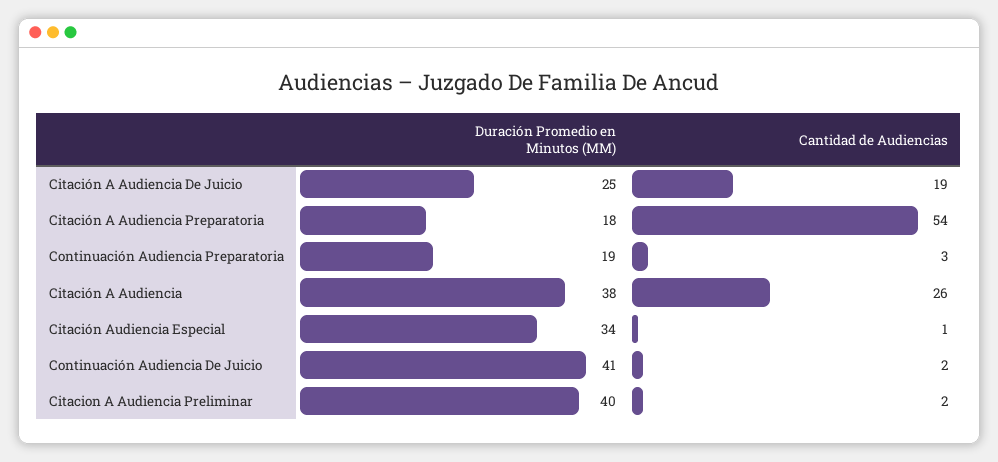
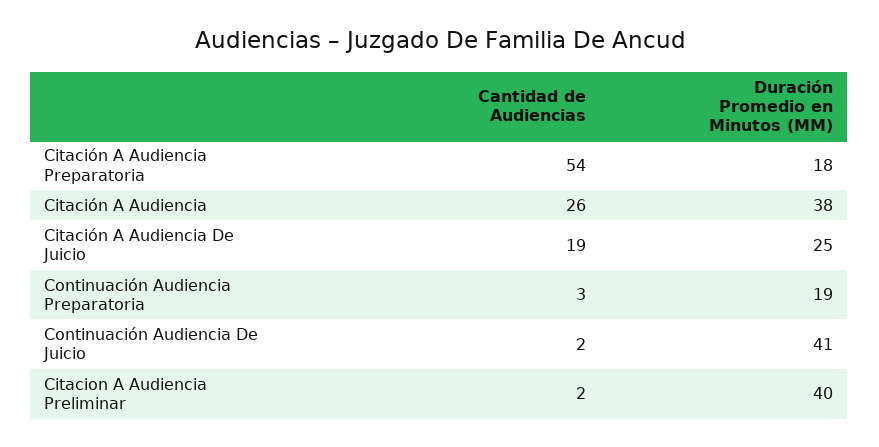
Duración Promedio en Minutos (MM), Citación Audiencia Especial: 34 -> none
Cantidad de Audiencias, Citación Audiencia Especial: 1 -> none

